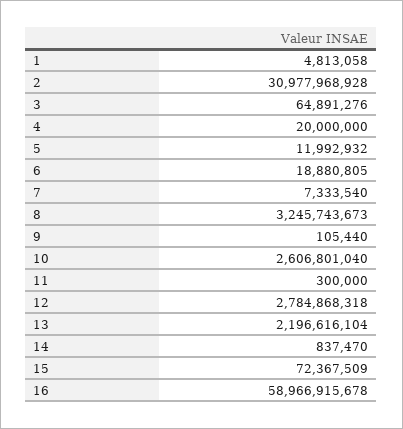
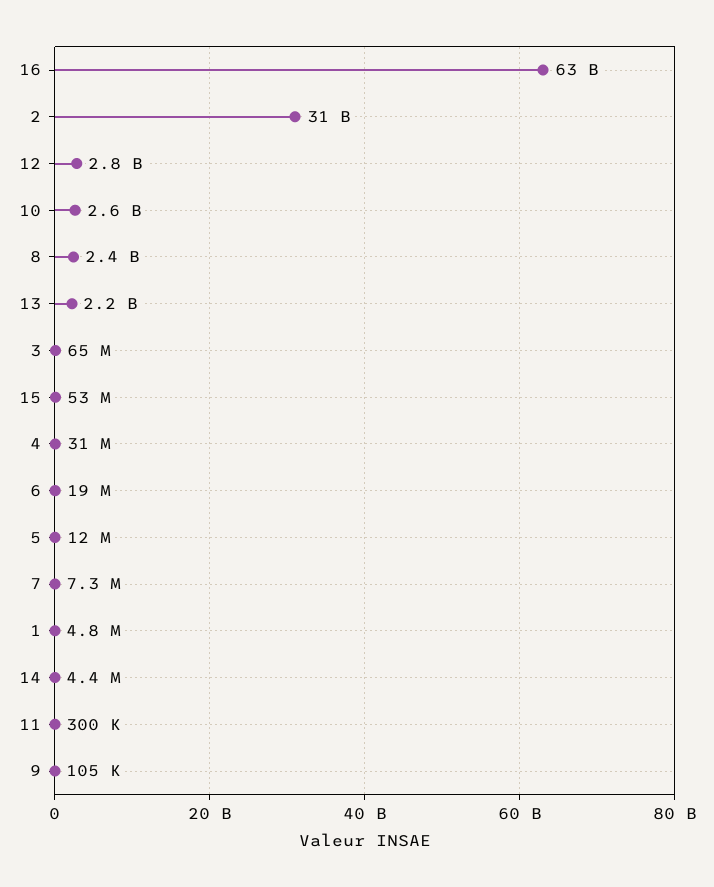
4: 20000000 -> 31000000
8: 3245743673 -> 2400000000
14: 837470 -> 4400000
15: 72367509 -> 53000000
16: 58966915678 -> 63000000000

